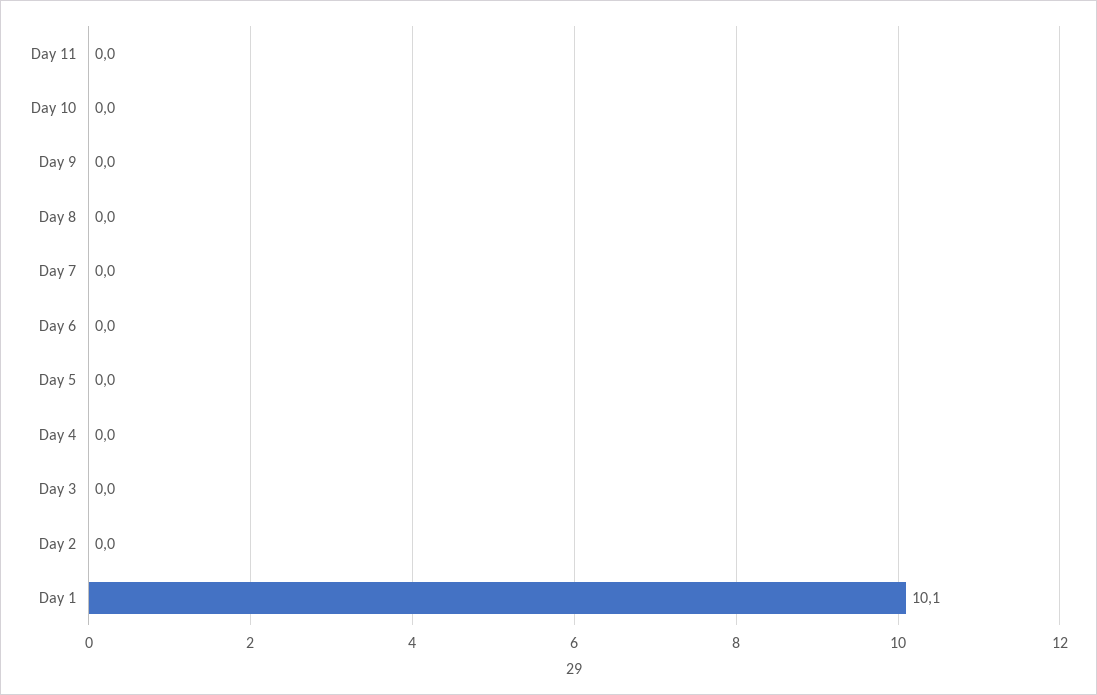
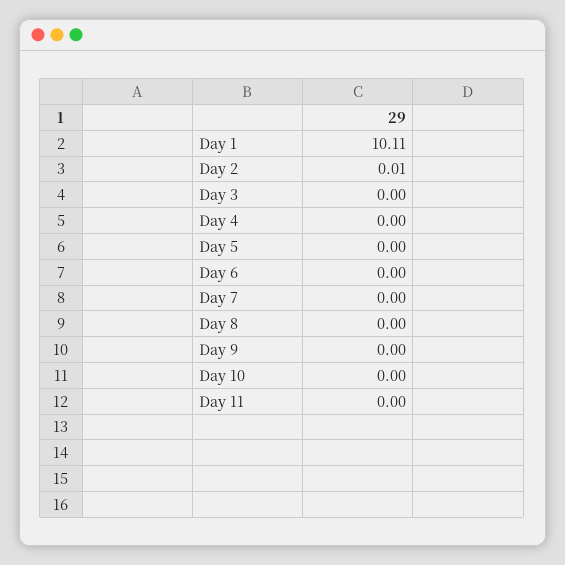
Day 2: 0 -> 0.01
Day 1: 10.1 -> 10.11

